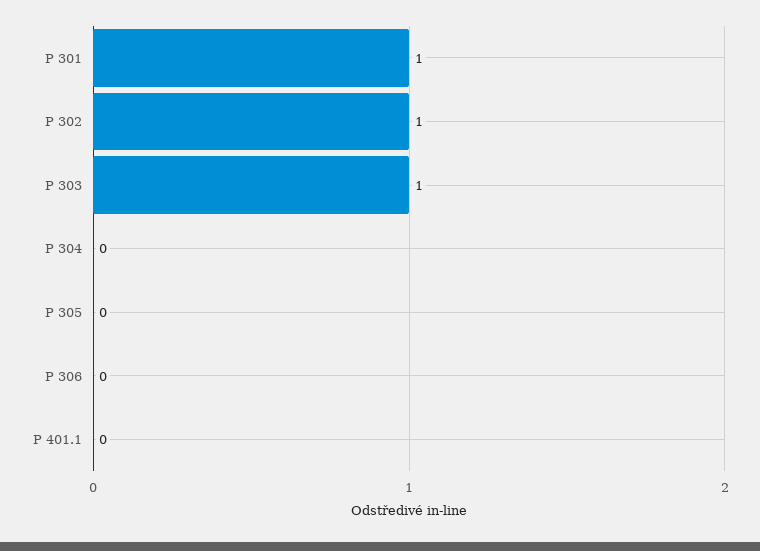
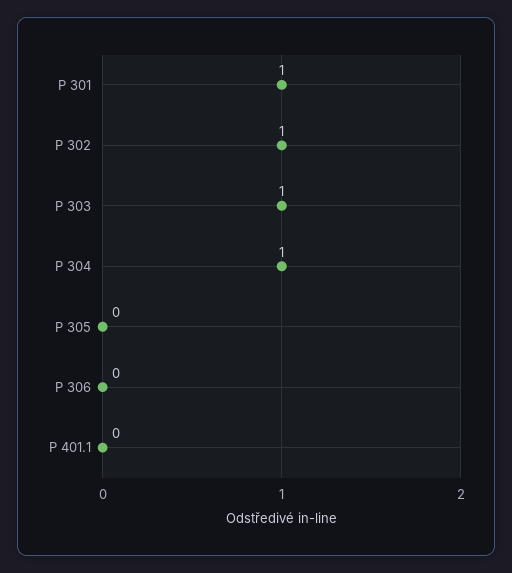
P 304: 0 -> 1

